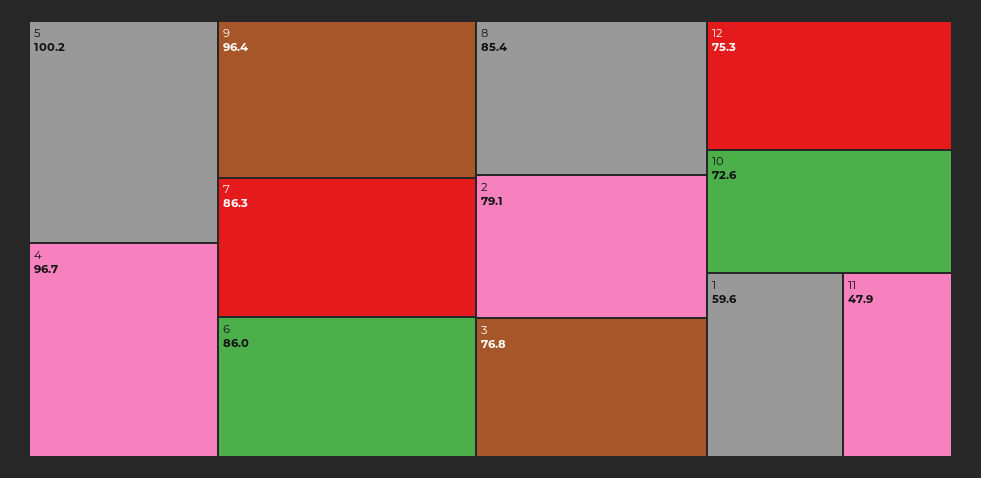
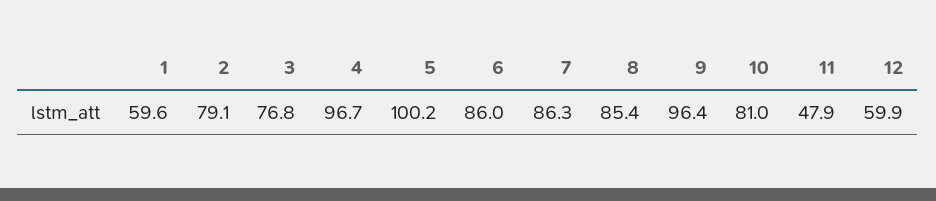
12: 75.3 -> 59.9
10: 72.6 -> 81

